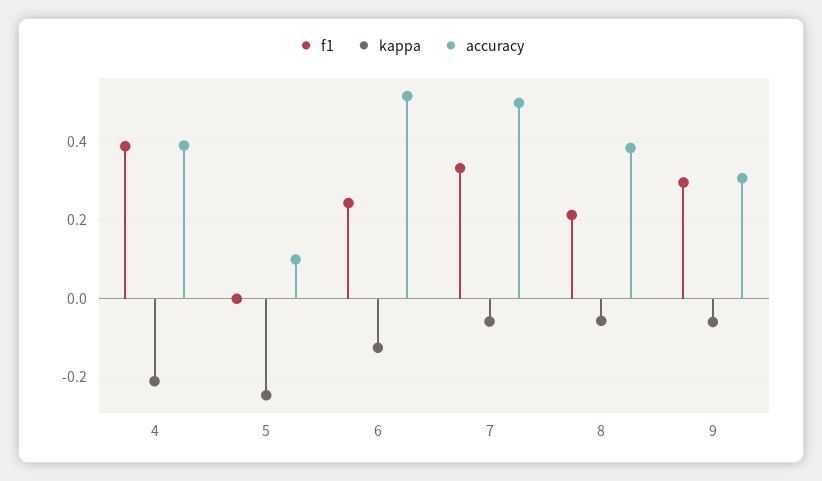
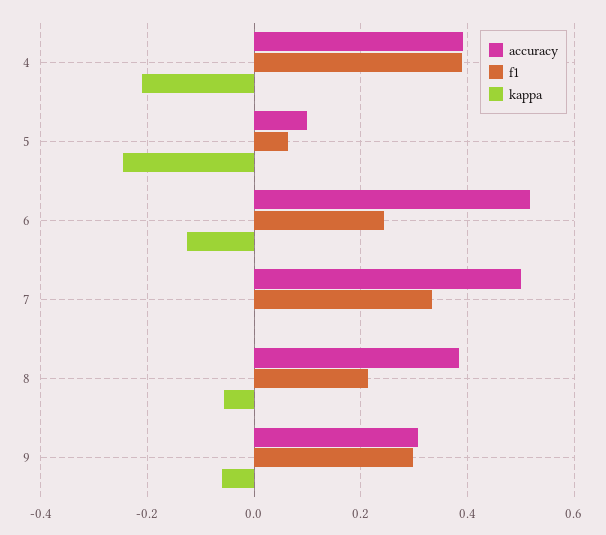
f1, 5: 0 -> 0.06
kappa, 7: -0.06 -> 0

